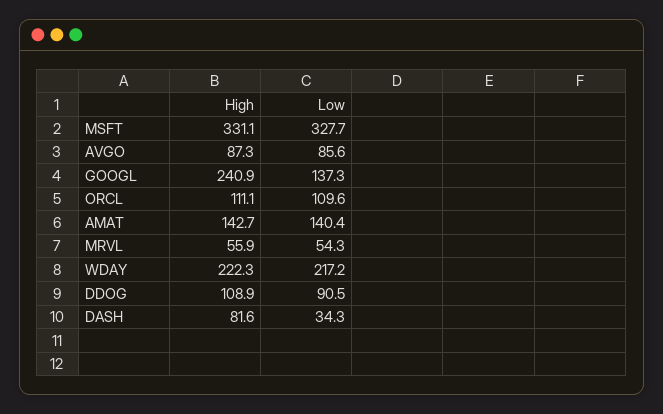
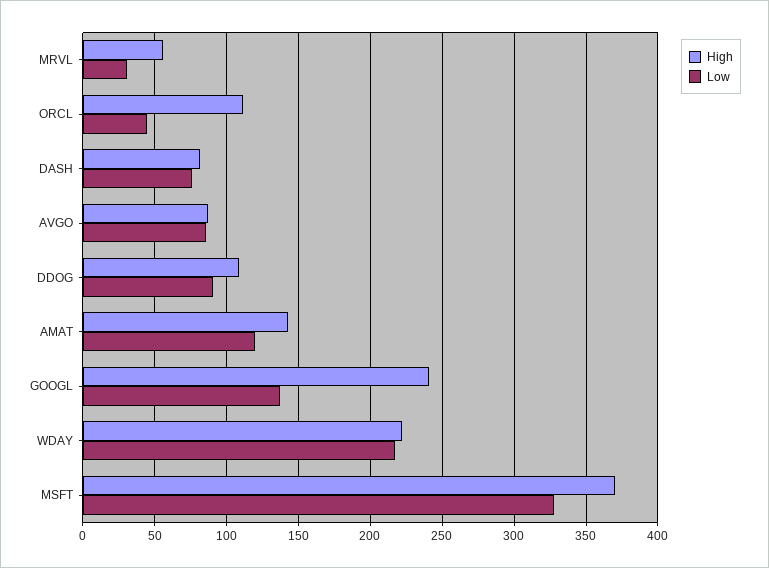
High, MSFT: 331.1 -> 370
Low, ORCL: 109.6 -> 45
Low, AMAT: 140.4 -> 120
Low, MRVL: 54.3 -> 30
Low, DASH: 34.3 -> 75

